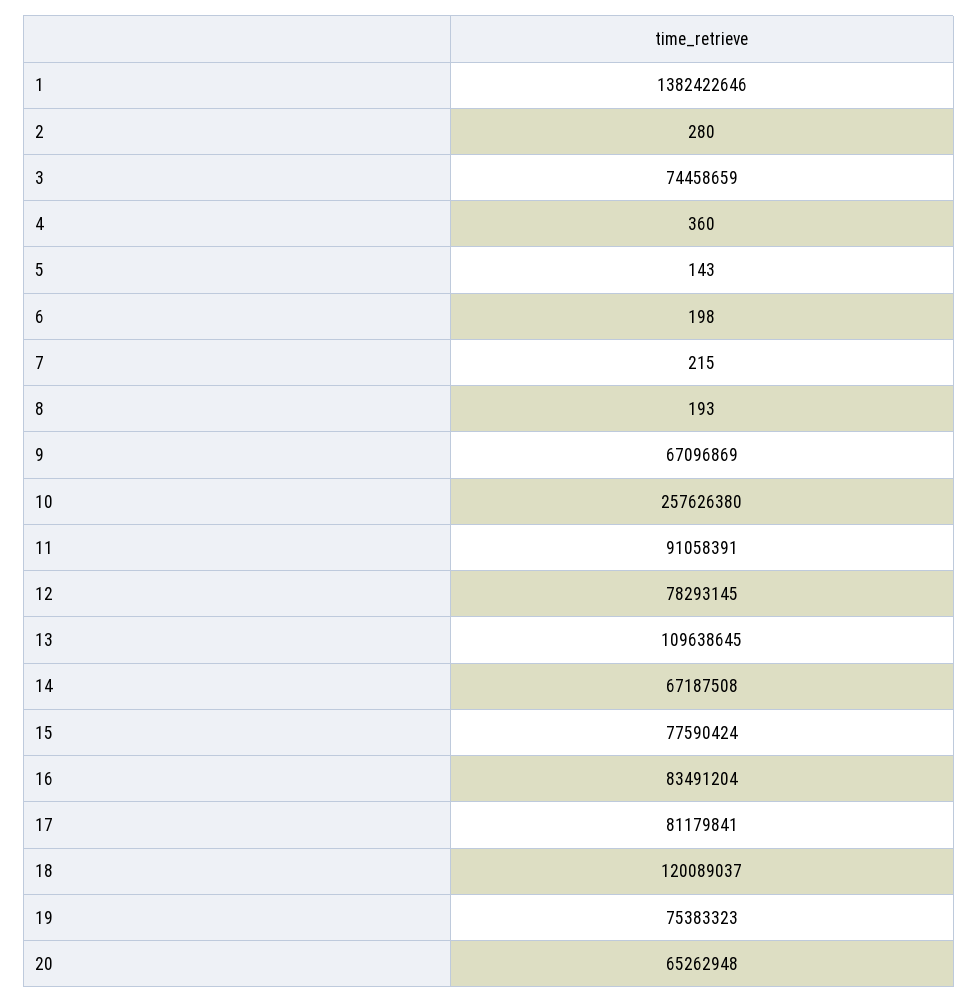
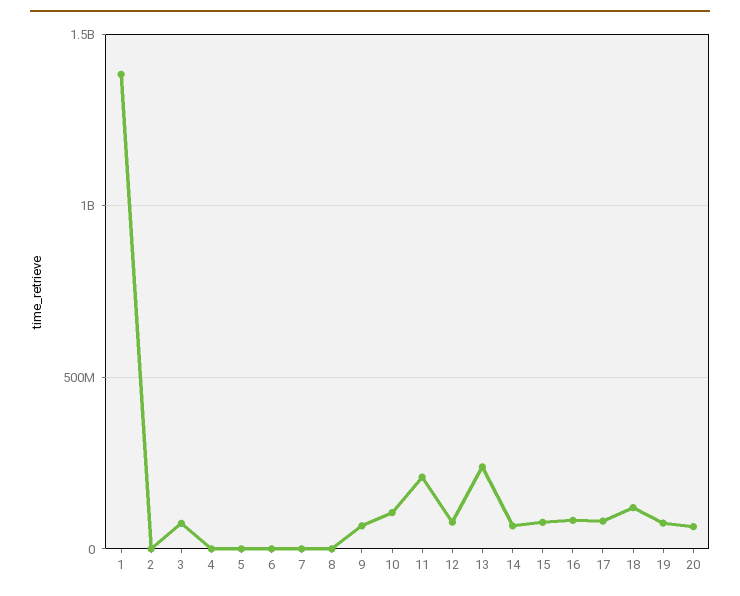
10: 257626380 -> 100000000
11: 91058391 -> 200000000
13: 109638645 -> 250000000

